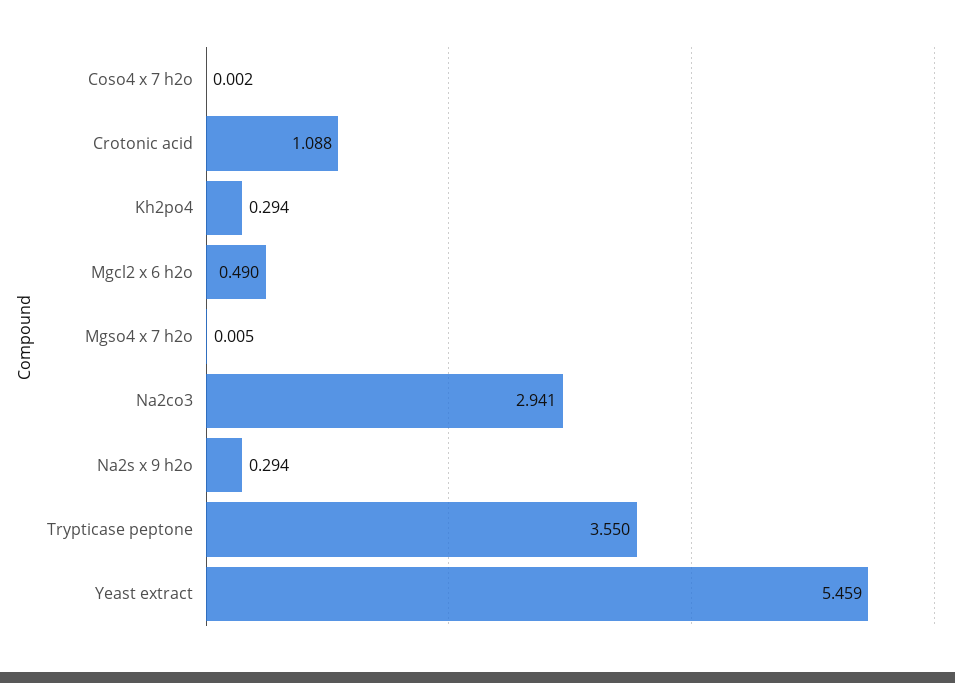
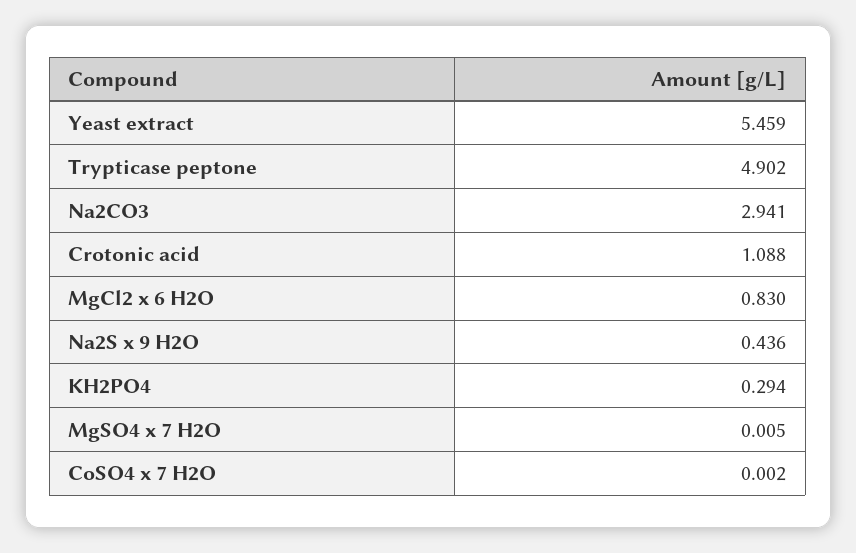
Mgcl2 x 6 h2o: 0.49 -> 0.83
Na2s x 9 h2o: 0.294 -> 0.436
Trypticase peptone: 3.55 -> 4.902

